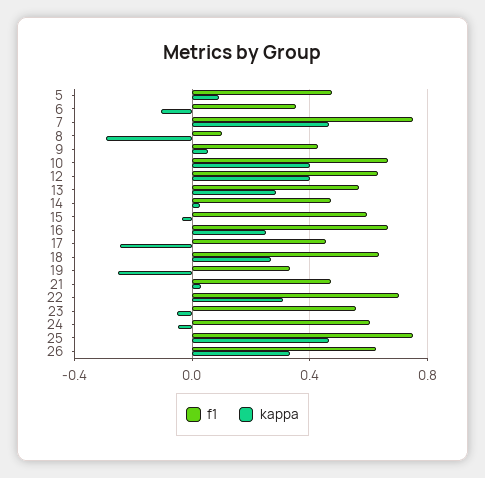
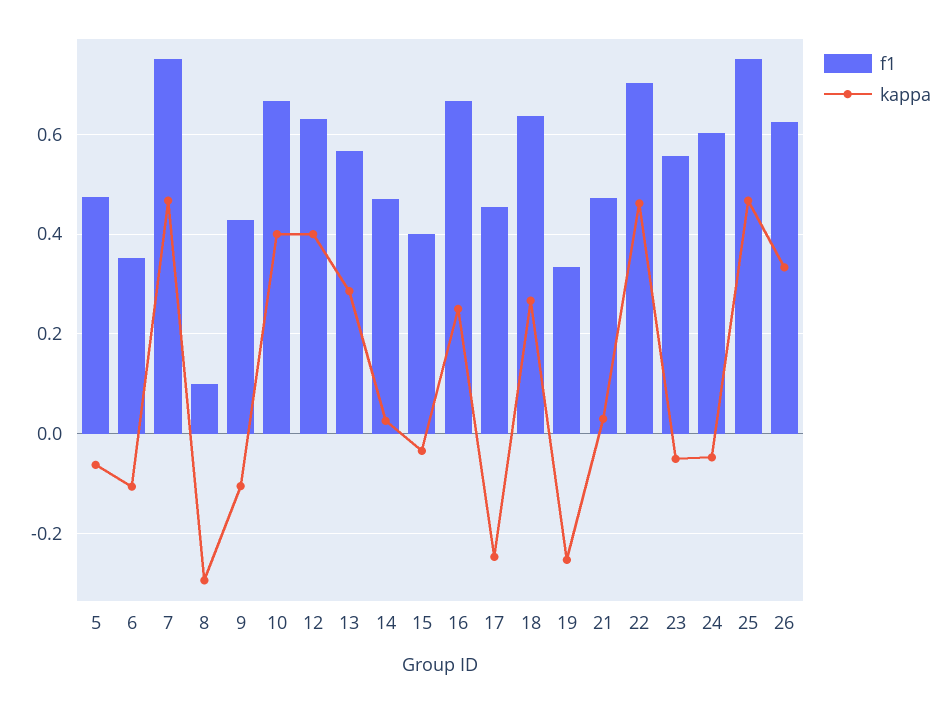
kappa, 5: 0.1 -> -0.06
kappa, 9: 0.05 -> -0.1
f1, 15: 0.6 -> 0.4
kappa, 22: 0.3 -> 0.46

